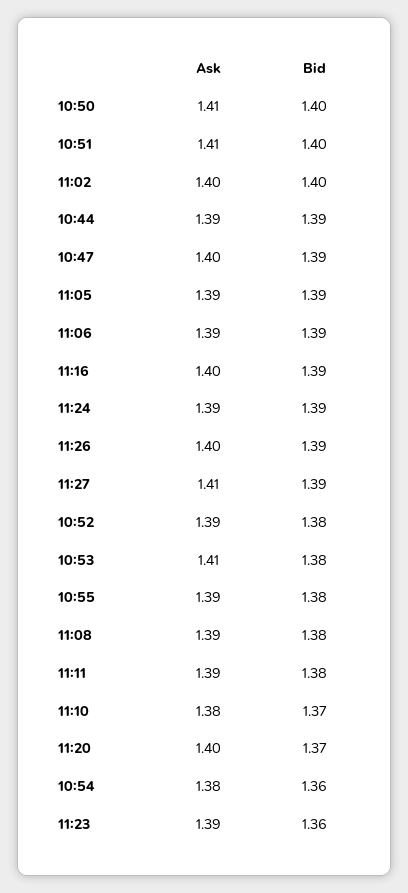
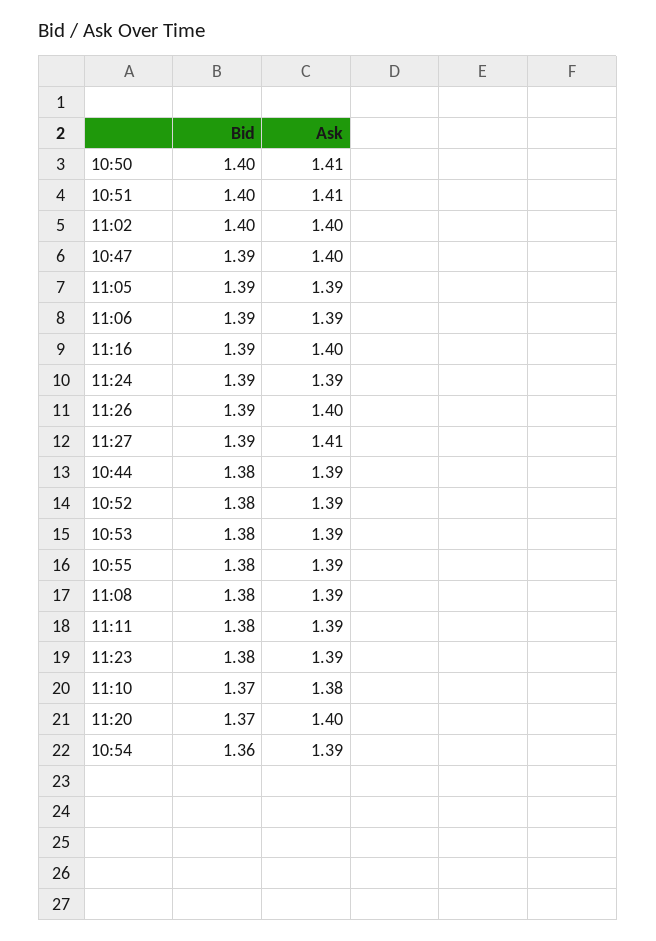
Bid, 10:44: 1.39 -> 1.38
Ask, 10:53: 1.41 -> 1.39
Ask, 10:54: 1.38 -> 1.39
Bid, 11:23: 1.36 -> 1.38

